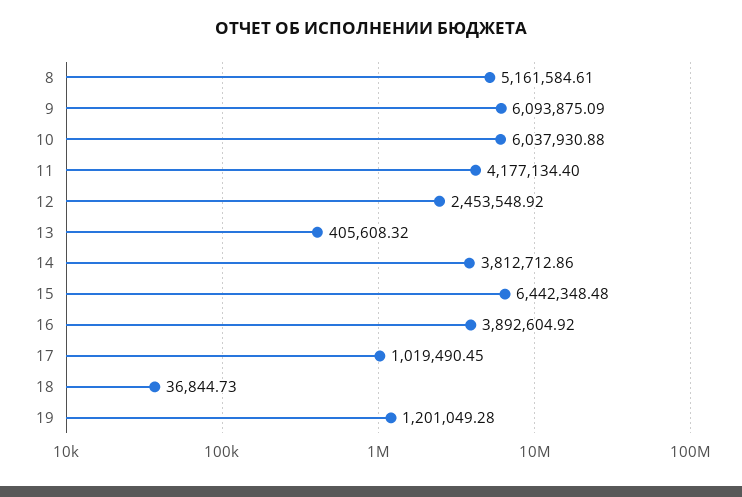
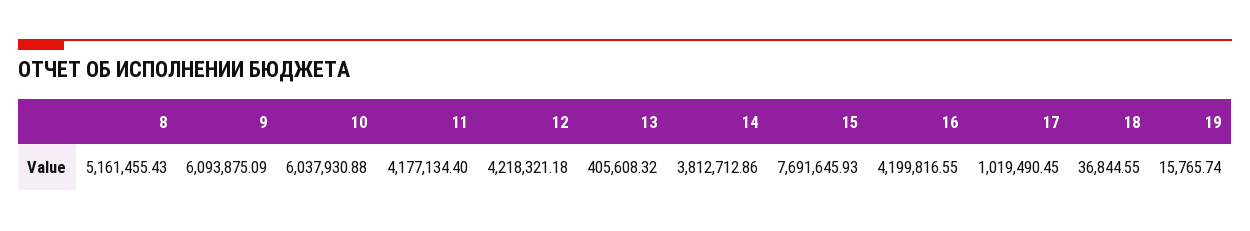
8: 5161584.61 -> 5161455.43
12: 2453548.92 -> 4218321.18
15: 6442348.48 -> 7691645.93
16: 3892604.92 -> 4199816.55
18: 36844.73 -> 36844.55
19: 1201049.28 -> 15765.74

